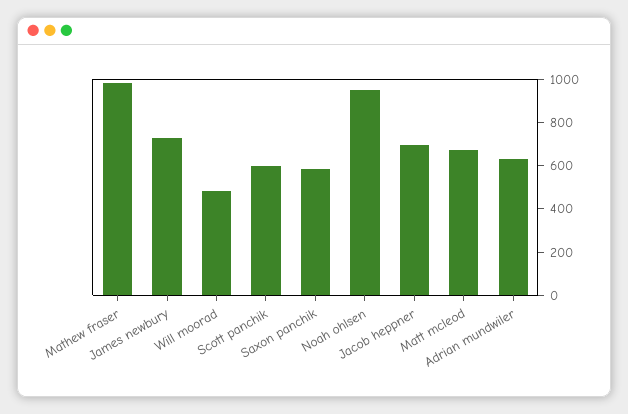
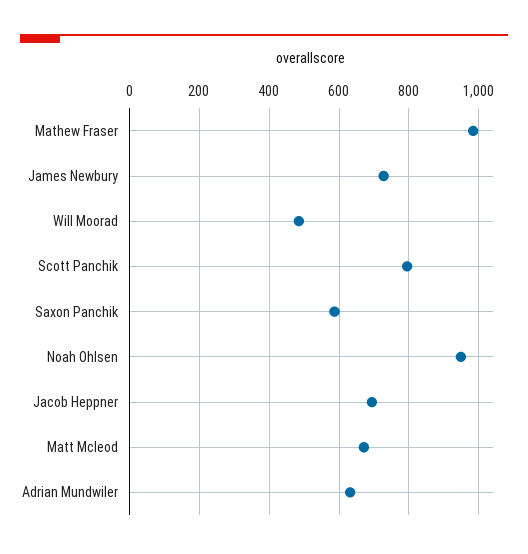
Scott panchik: 600 -> 800

